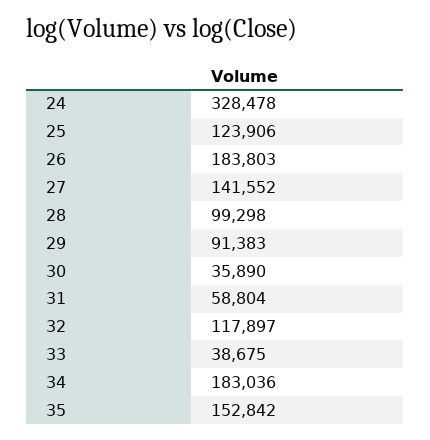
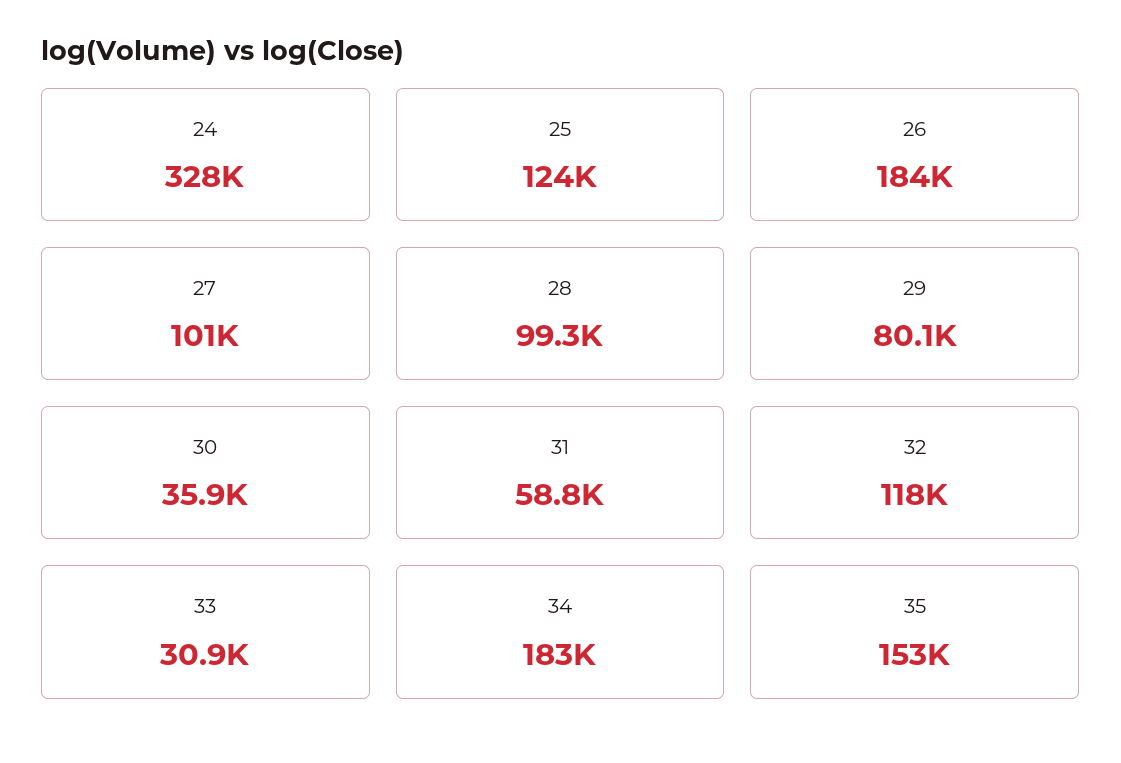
27: 141552 -> 101000
29: 91383 -> 80100
33: 38675 -> 30900

